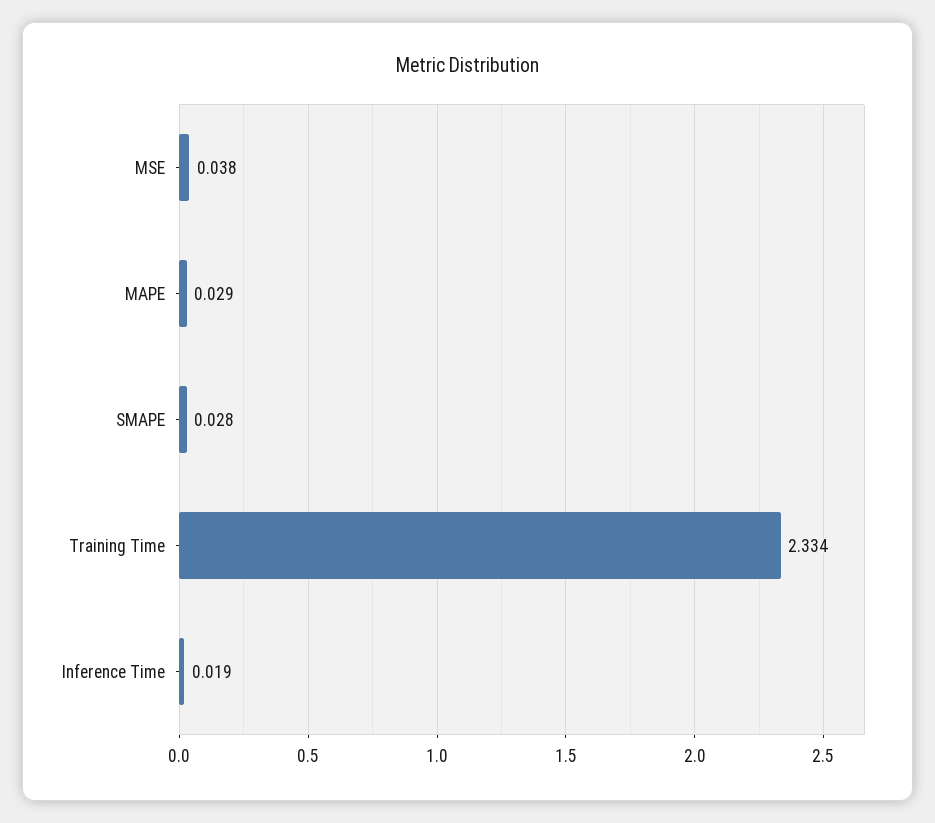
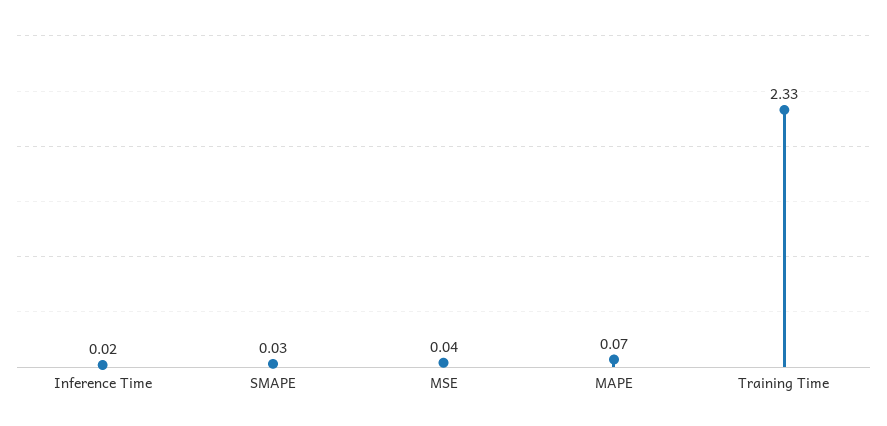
MAPE: 0.029 -> 0.07

